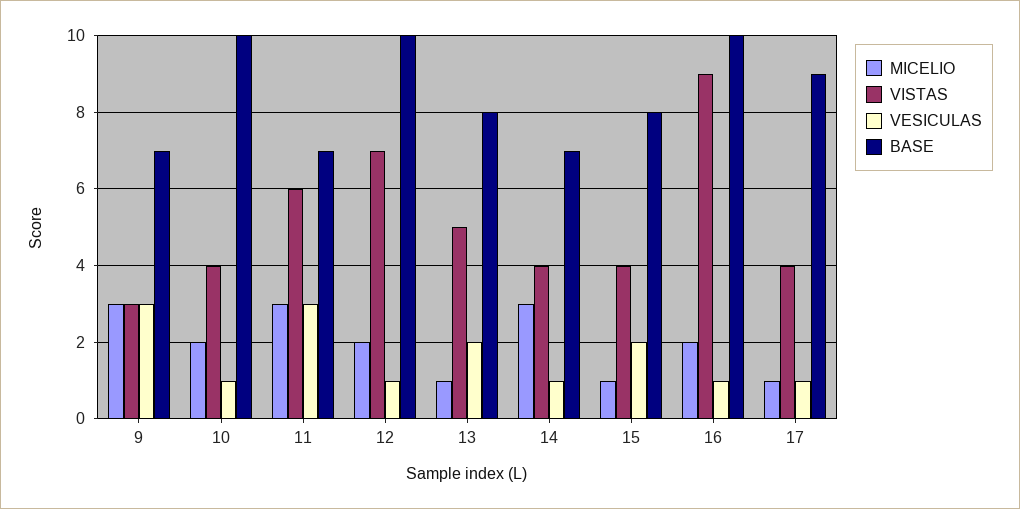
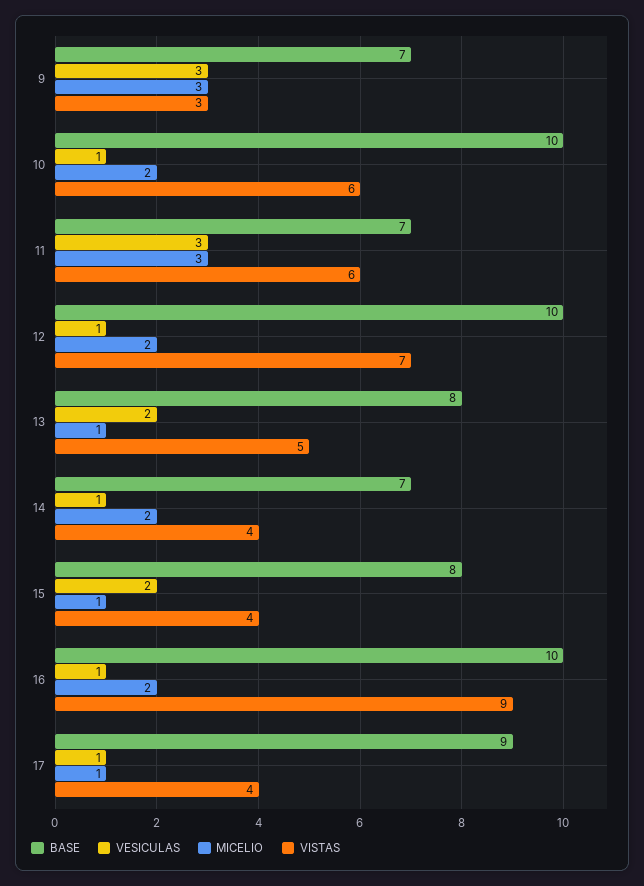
VISTAS, 10: 4 -> 6
MICELIO, 14: 3 -> 2

